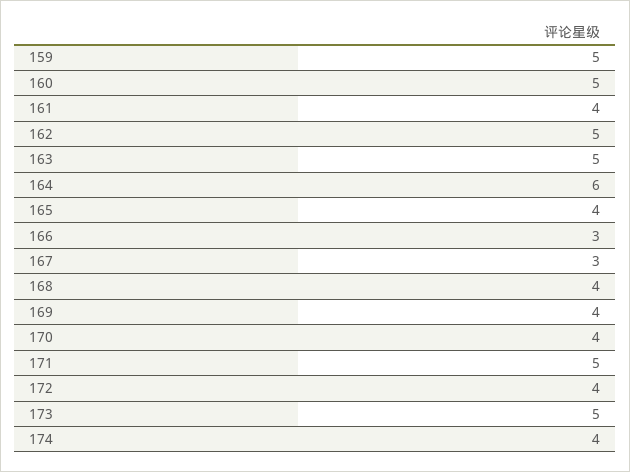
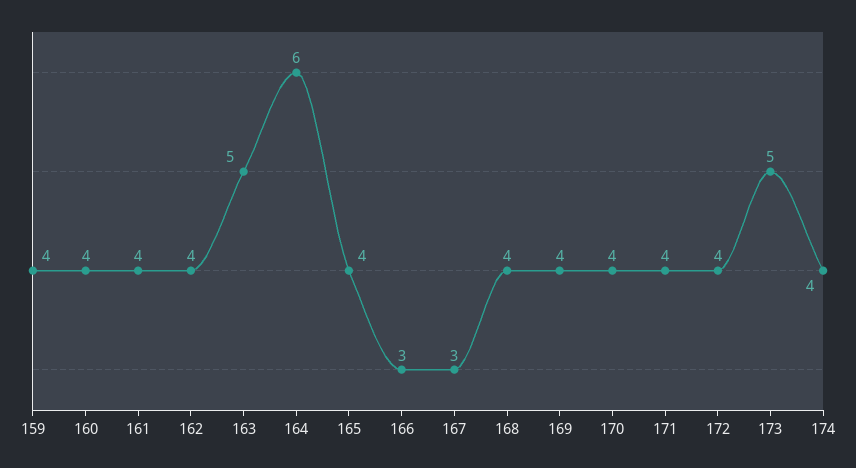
159: 5 -> 4
160: 5 -> 4
162: 5 -> 4
171: 5 -> 4

